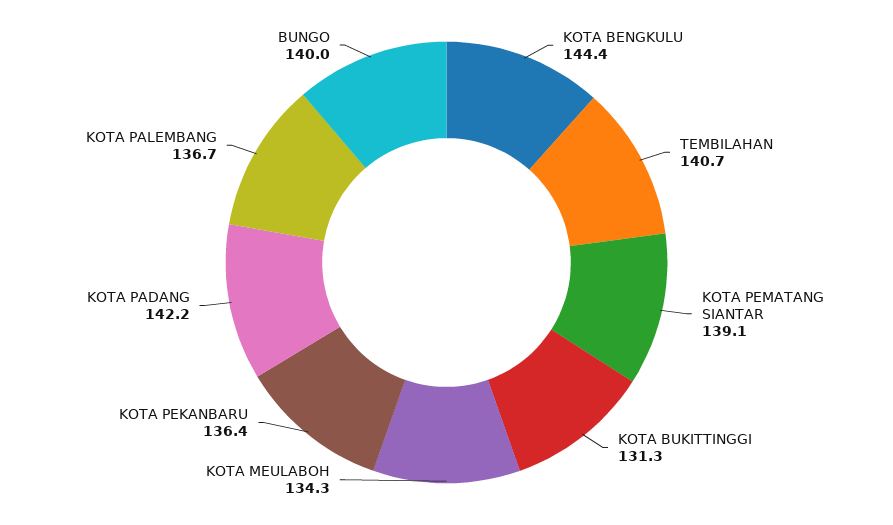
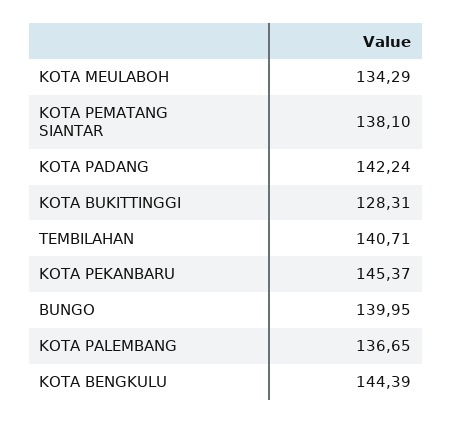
KOTA PEMATANG SIANTAR: 139.1 -> 138.1
KOTA BUKITTINGGI: 131.3 -> 128.31
KOTA PEKANBARU: 136.4 -> 145.37

